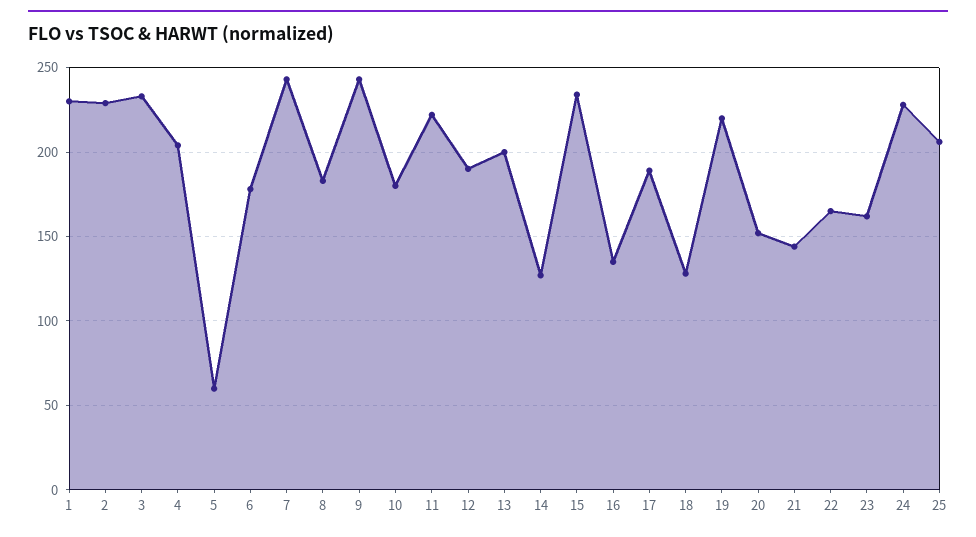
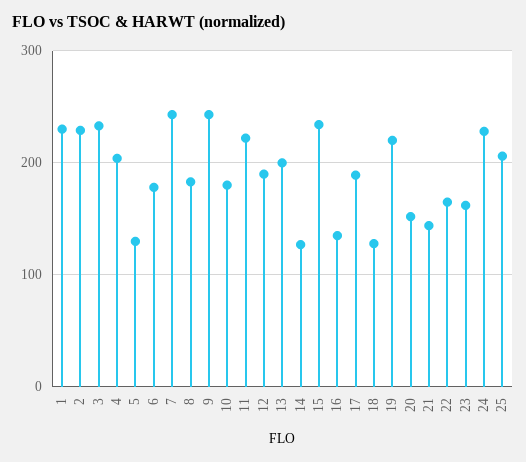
5: 60 -> 130

